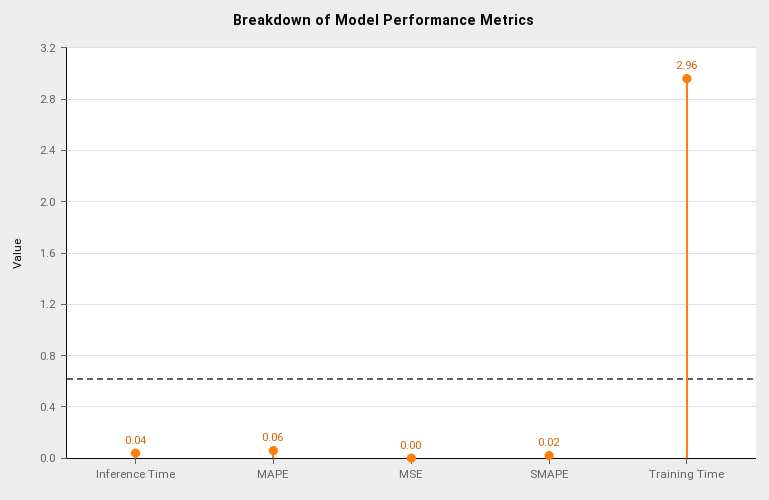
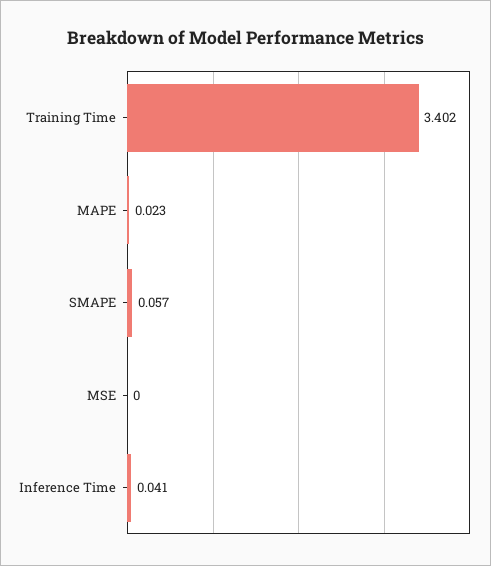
MAPE: 0.06 -> 0.023
SMAPE: 0.02 -> 0.057
Training Time: 2.96 -> 3.402

